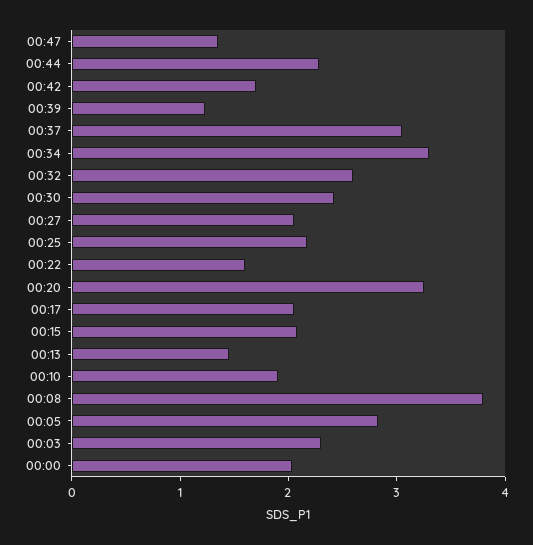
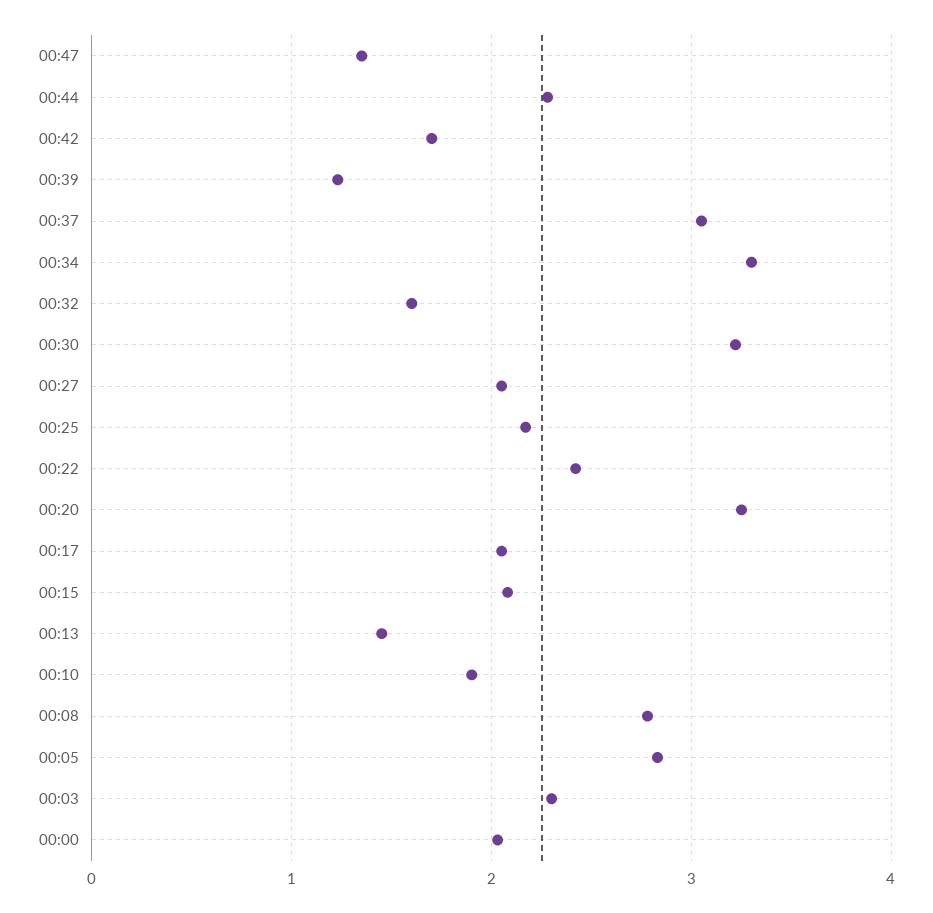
00:32: 2.6 -> 1.6
00:30: 2.4 -> 3.2
00:22: 1.6 -> 2.4
00:08: 3.8 -> 2.8

